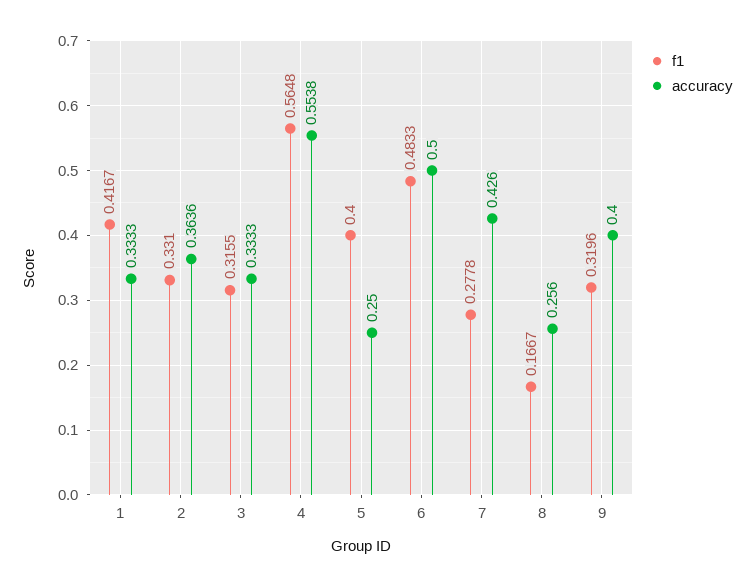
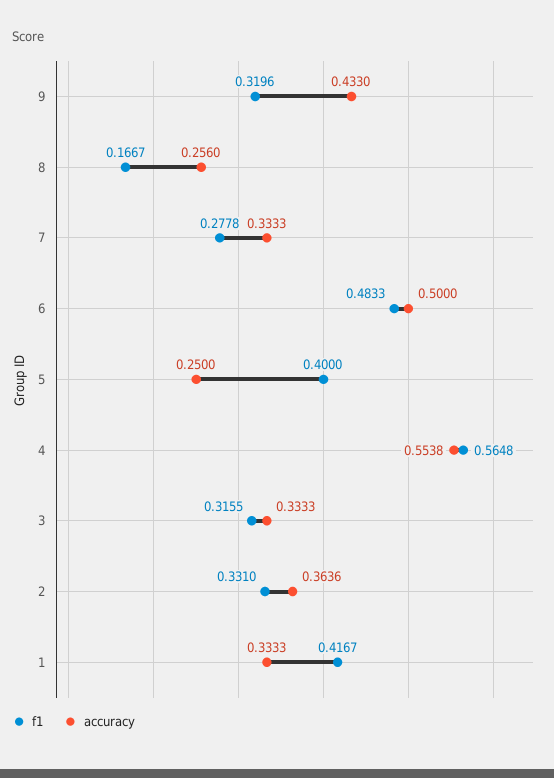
accuracy, 7: 0.426 -> 0.3333
accuracy, 9: 0.4 -> 0.433

